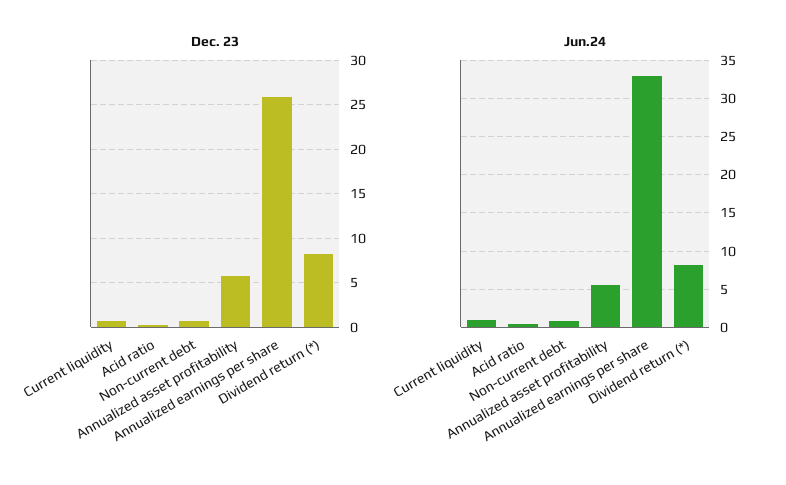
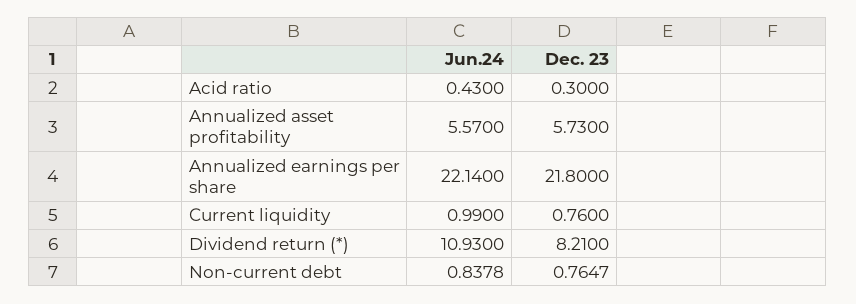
Dec. 23, Annualized earnings per share: 26 -> 21.8
Jun.24, Annualized earnings per share: 33 -> 22.14
Jun.24, Dividend return (*): 8 -> 10.93

